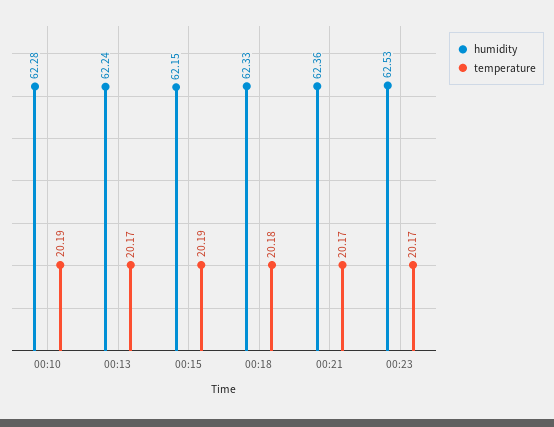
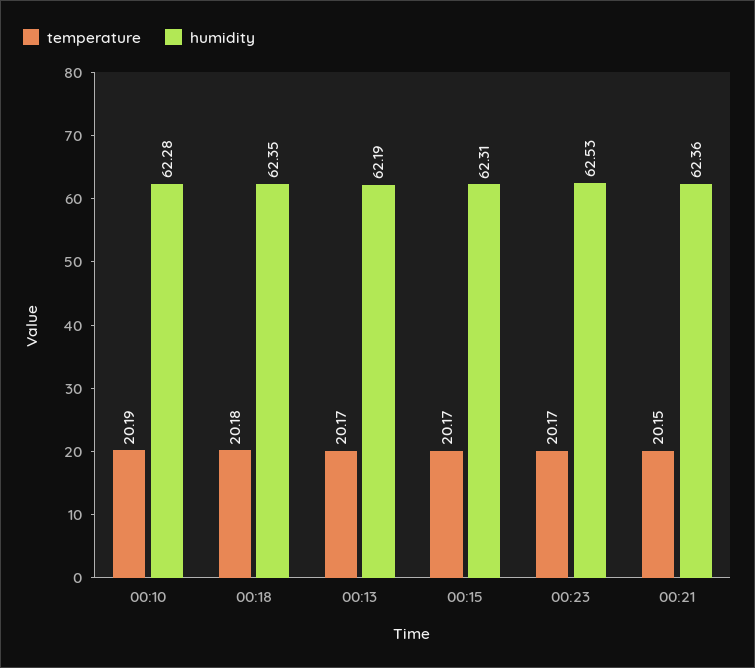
humidity, 00:13: 62.24 -> 62.19
humidity, 00:15: 62.15 -> 62.31
temperature, 00:15: 20.19 -> 20.17
humidity, 00:18: 62.33 -> 62.35
temperature, 00:21: 20.17 -> 20.15

